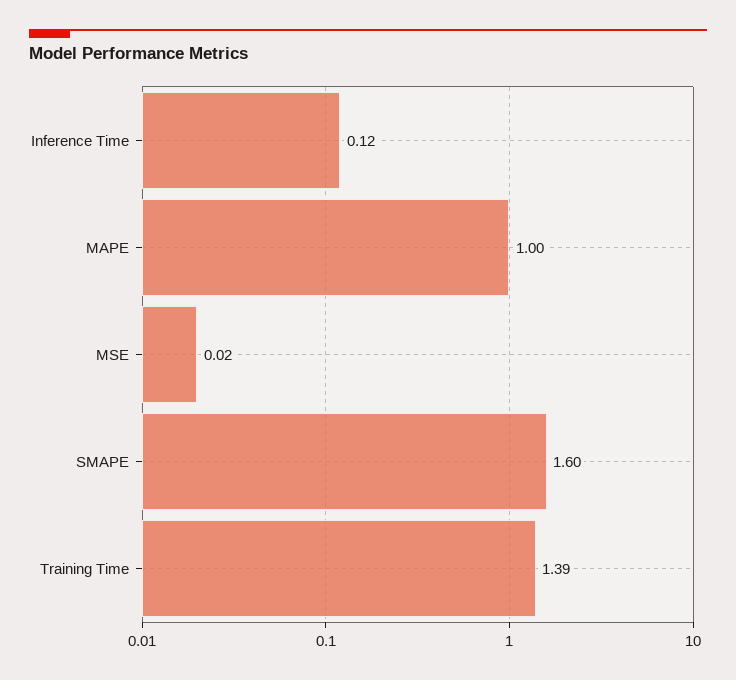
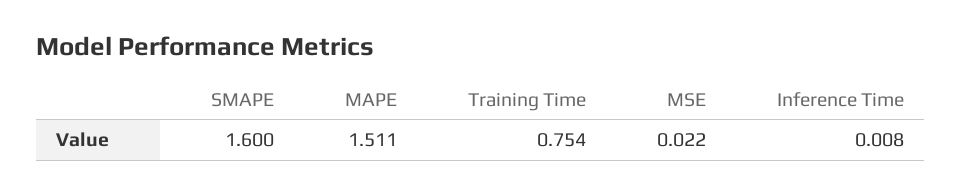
Inference Time: 0.12 -> 0.008
MAPE: 1 -> 1.511
Training Time: 1.39 -> 0.754

